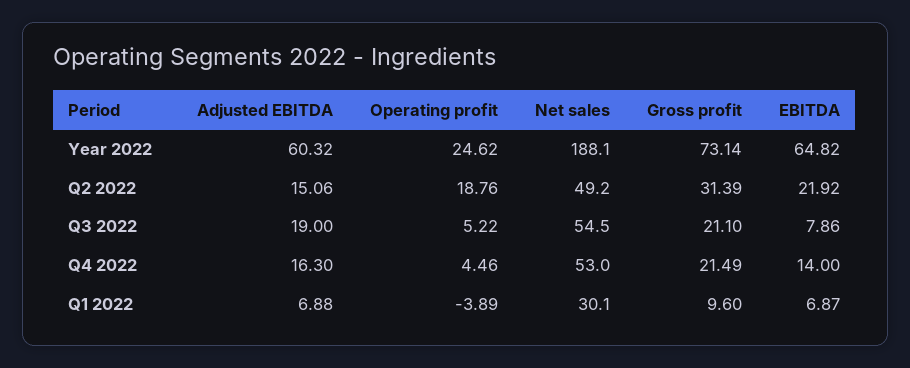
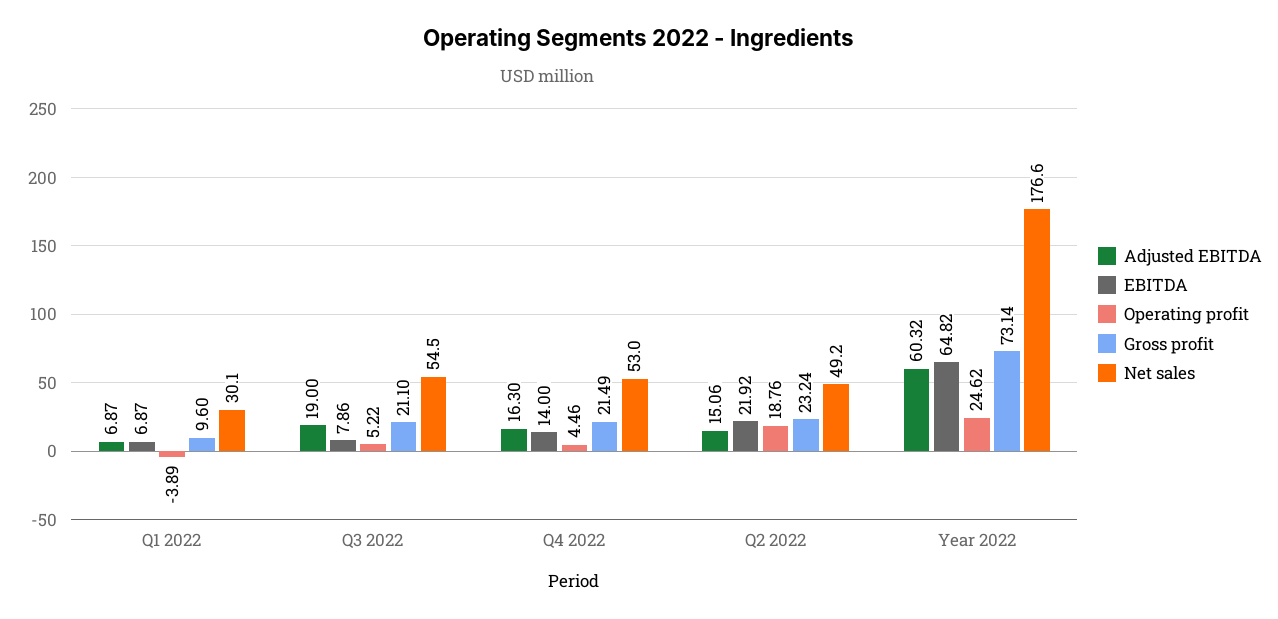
Net sales, Year 2022: 188.1 -> 176.6
Gross profit, Q2 2022: 31.39 -> 23.24
Adjusted EBITDA, Q1 2022: 6.88 -> 6.87

